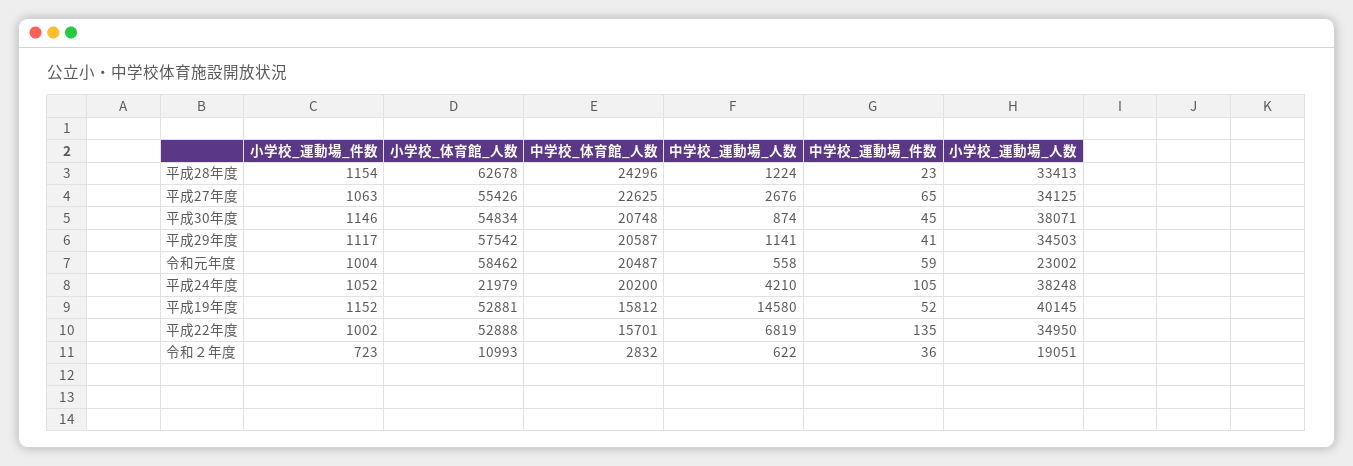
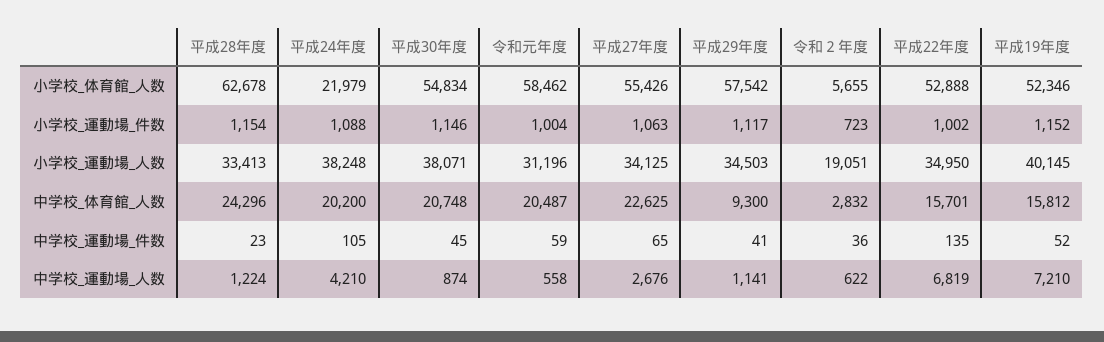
中学校_体育館_人数, 平成29年度: 20587 -> 9300
小学校_運動場_人数, 令和元年度: 23002 -> 31196
小学校_運動場_件数, 平成24年度: 1052 -> 1088
小学校_体育館_人数, 平成19年度: 52881 -> 52346
中学校_運動場_人数, 平成19年度: 14580 -> 7210
小学校_体育館_人数, 令和２年度: 10993 -> 5655

